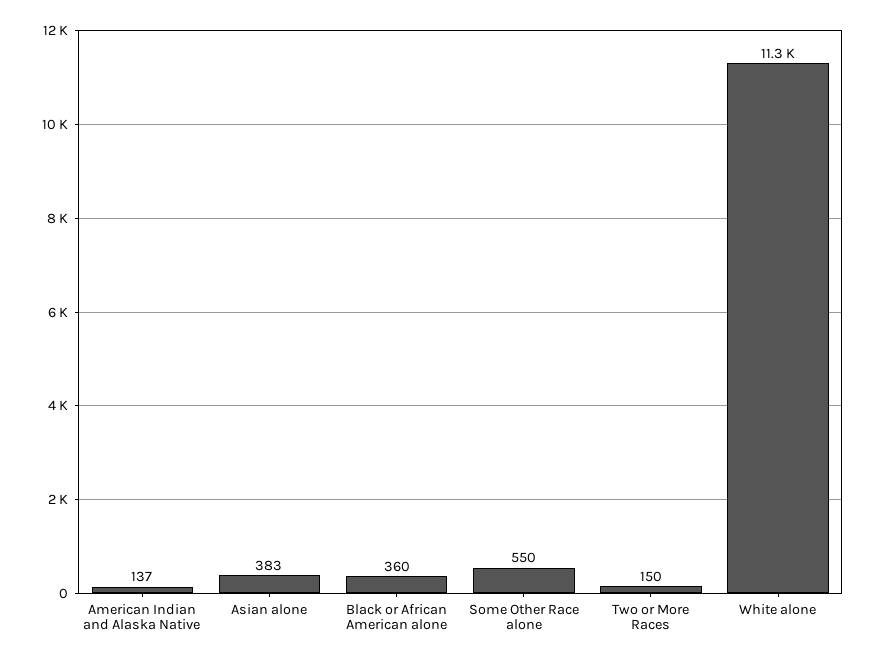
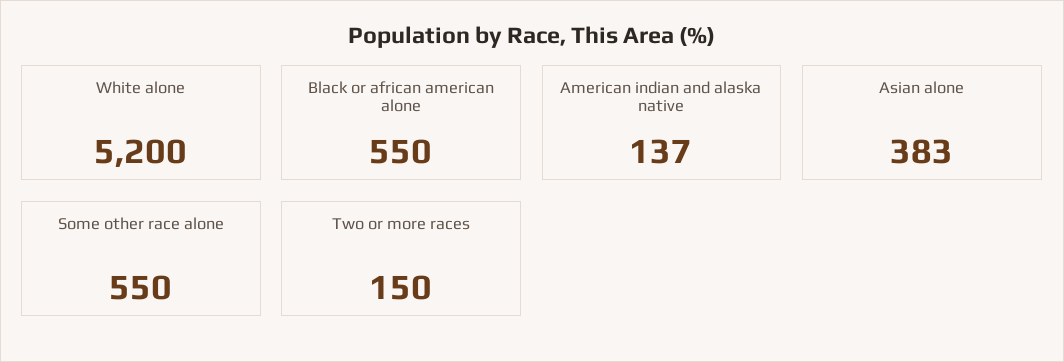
Black or African American alone: 360 -> 550
White alone: 11300 -> 5200

